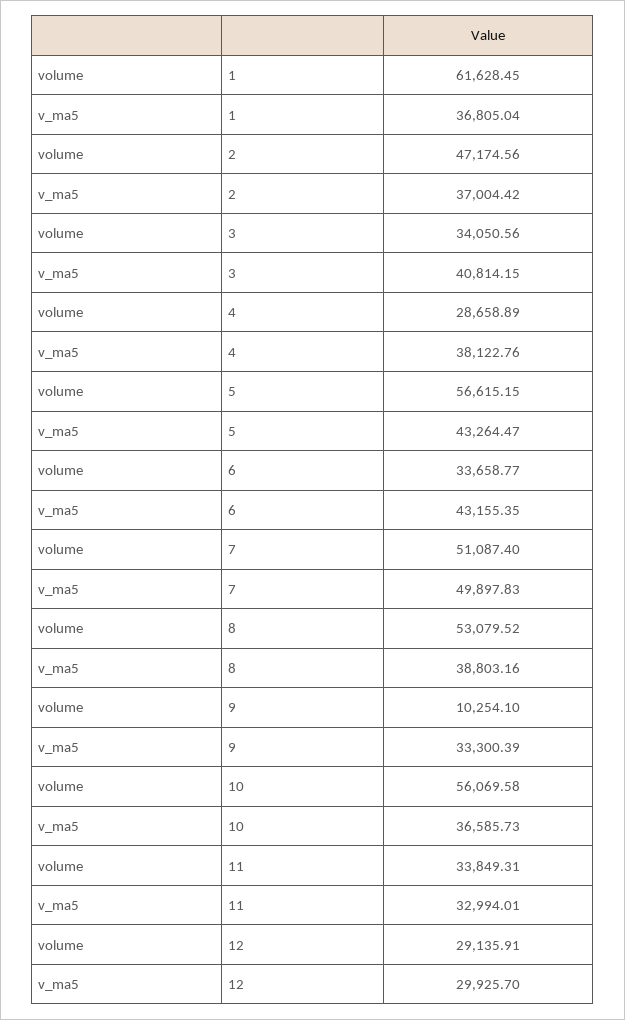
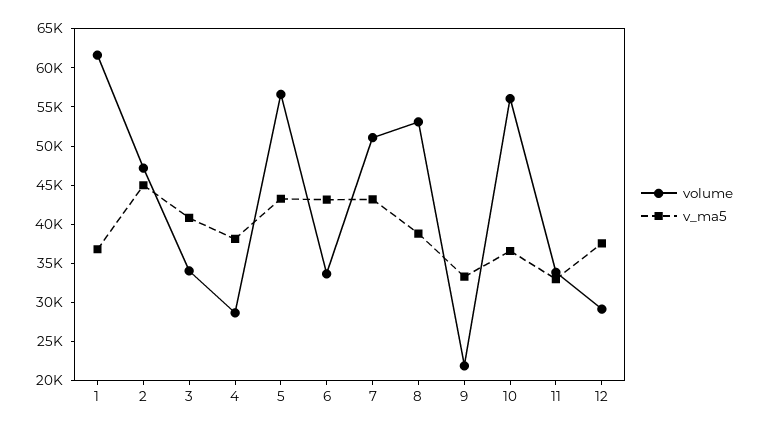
v_ma5, 2: 37004.42 -> 45000
v_ma5, 7: 49897.83 -> 42500
volume, 9: 10254.1 -> 22500
v_ma5, 12: 29925.7 -> 37500

